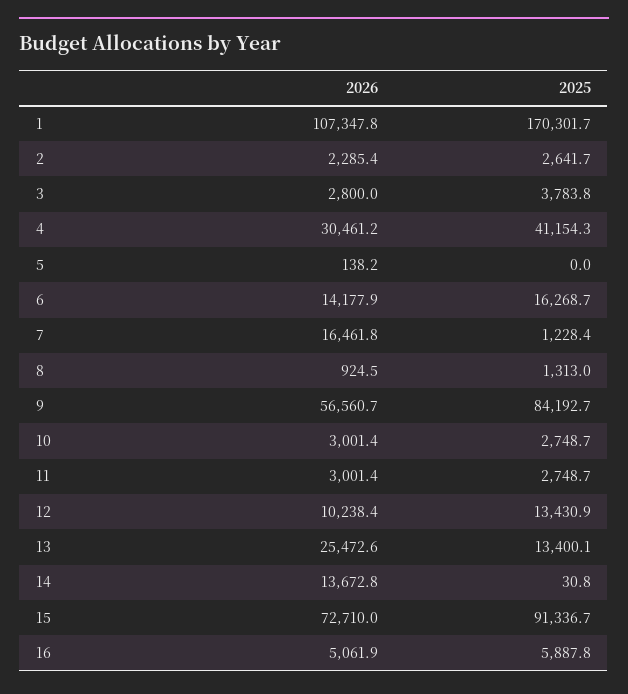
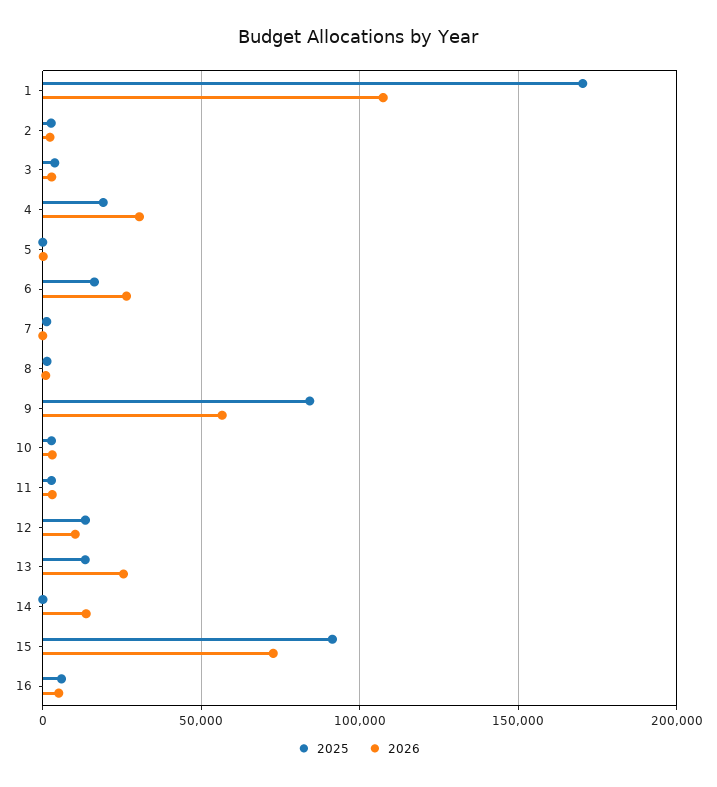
2025, 4: 41154.3 -> 20000
2026, 6: 14177.9 -> 25000
2026, 7: 16461.8 -> 0

